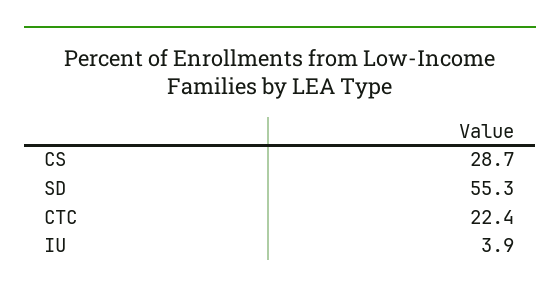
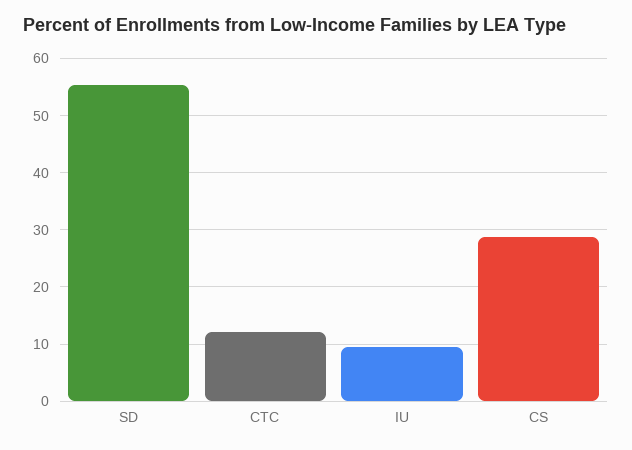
CTC: 22.4 -> 12
IU: 3.9 -> 10

